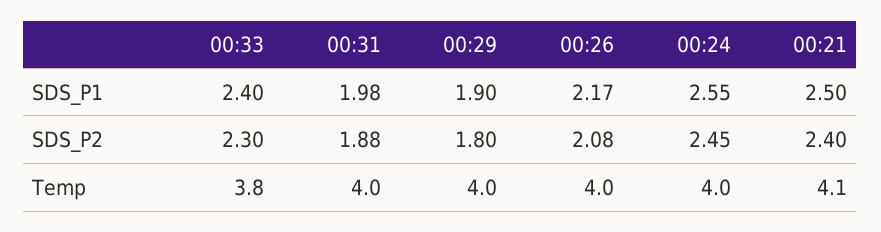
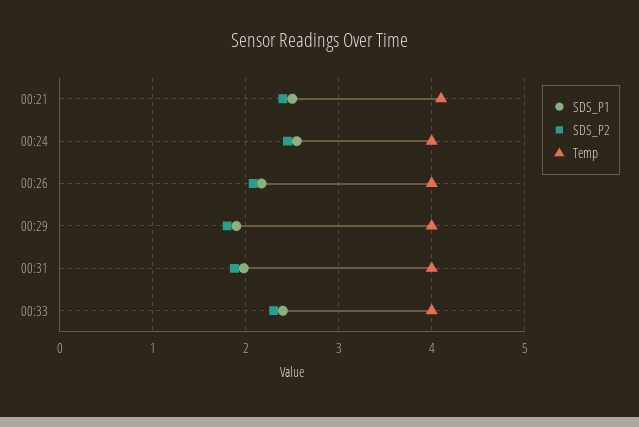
Temp, 00:33: 3.8 -> 4

